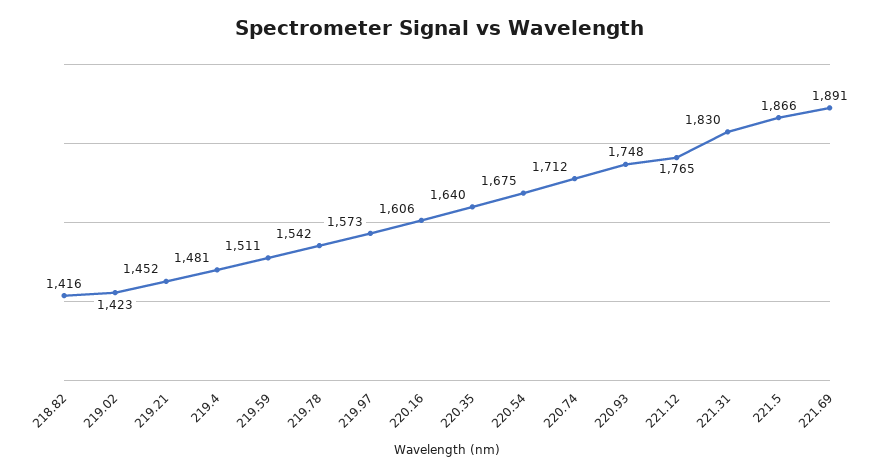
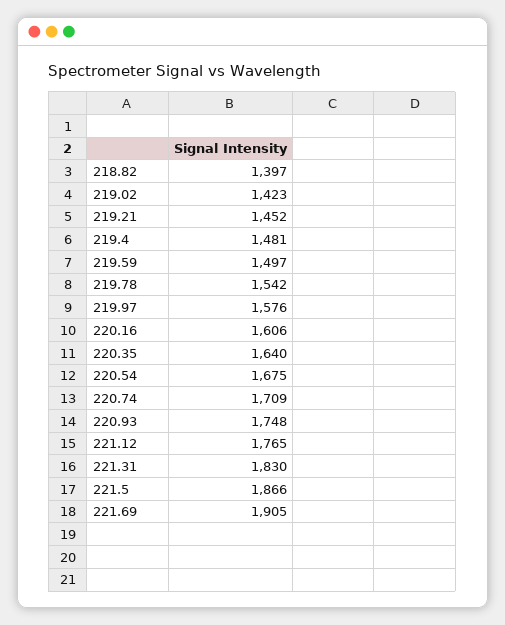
218.82: 1416 -> 1397
219.59: 1511 -> 1497
219.97: 1573 -> 1576
220.74: 1712 -> 1709
221.69: 1891 -> 1905

